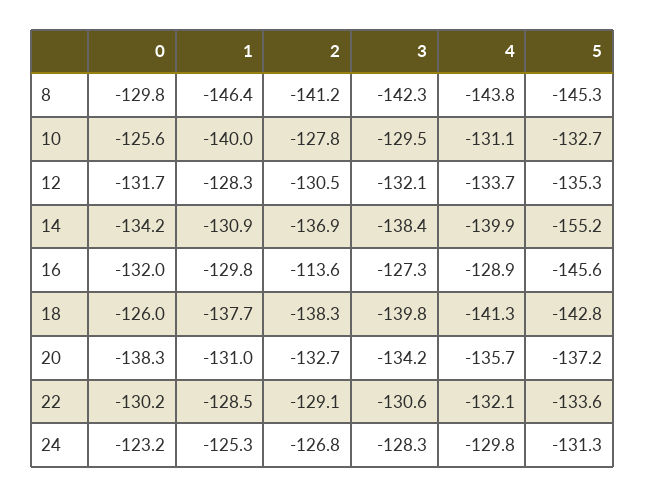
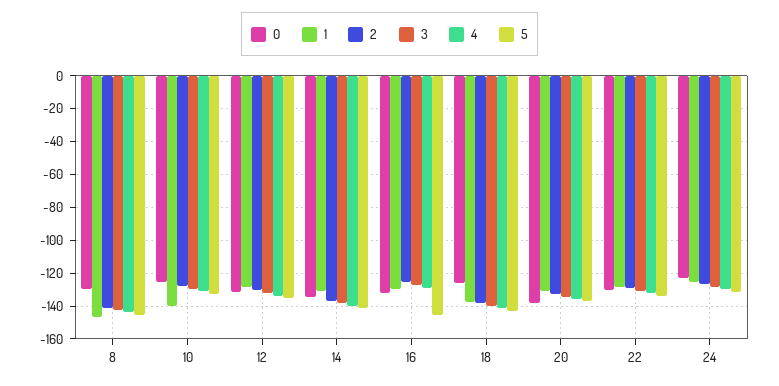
5, 14: -155.2 -> -140
2, 16: -113.6 -> -125

